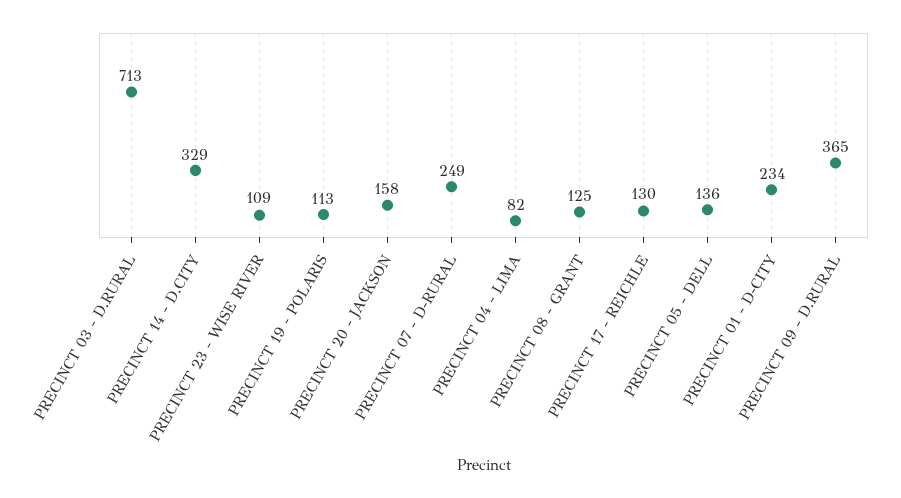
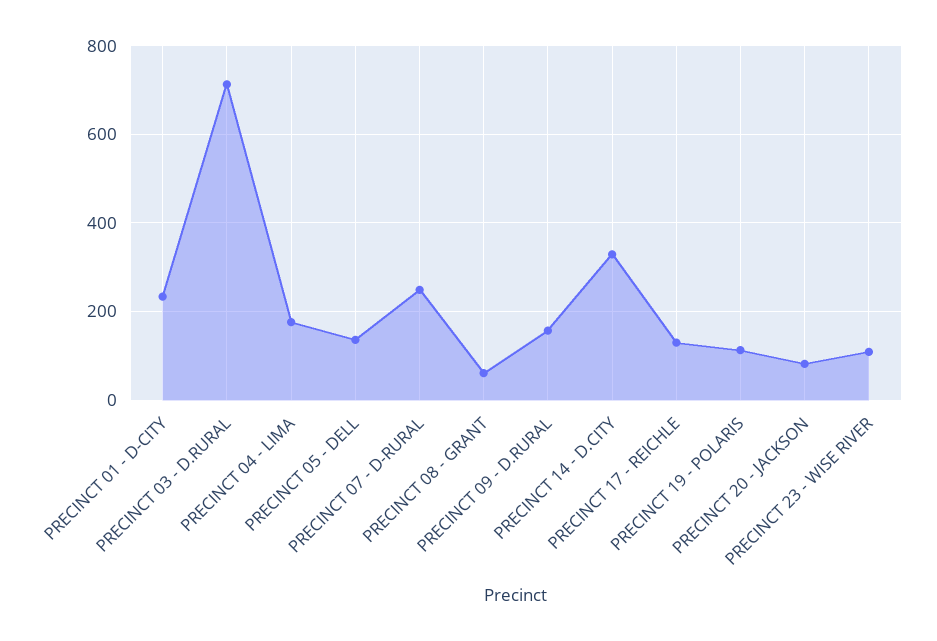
PRECINCT 20 - JACKSON: 158 -> 80
PRECINCT 04 - LIMA: 82 -> 180
PRECINCT 08 - GRANT: 125 -> 60
PRECINCT 09 - D.RURAL: 365 -> 160

